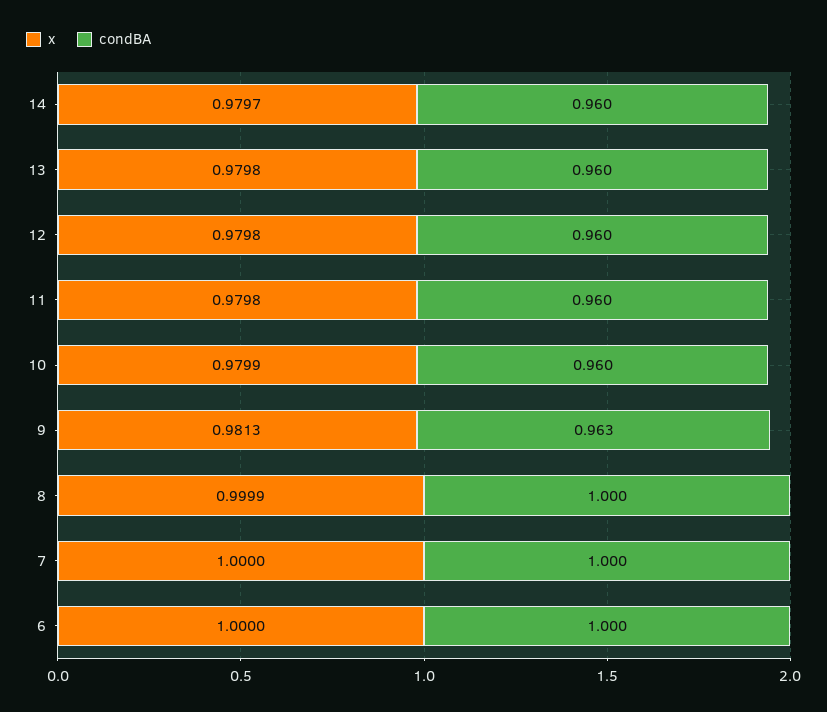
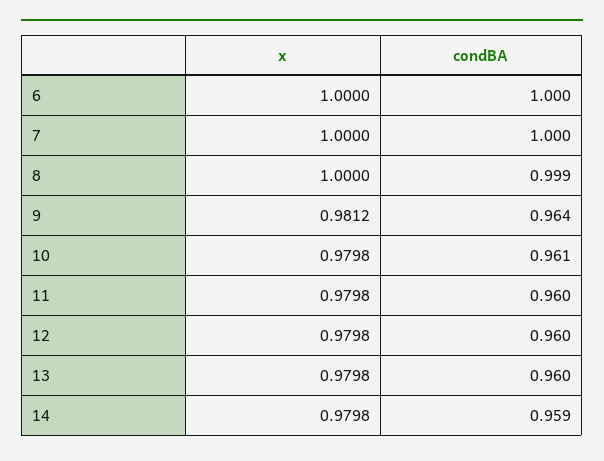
x, 14: 0.9797 -> 0.9798
condBA, 14: 0.96 -> 0.959
x, 10: 0.9799 -> 0.9798
condBA, 10: 0.96 -> 0.961
x, 9: 0.9813 -> 0.9812
condBA, 9: 0.963 -> 0.964
x, 8: 0.9999 -> 1
condBA, 8: 1 -> 0.999

